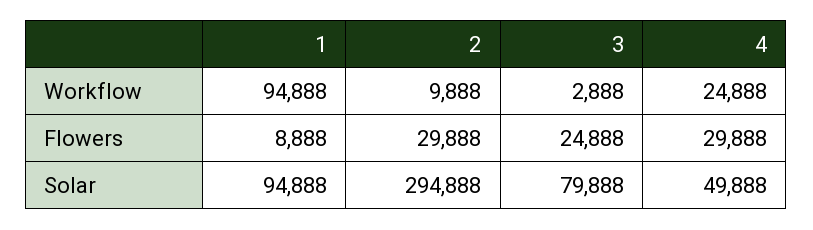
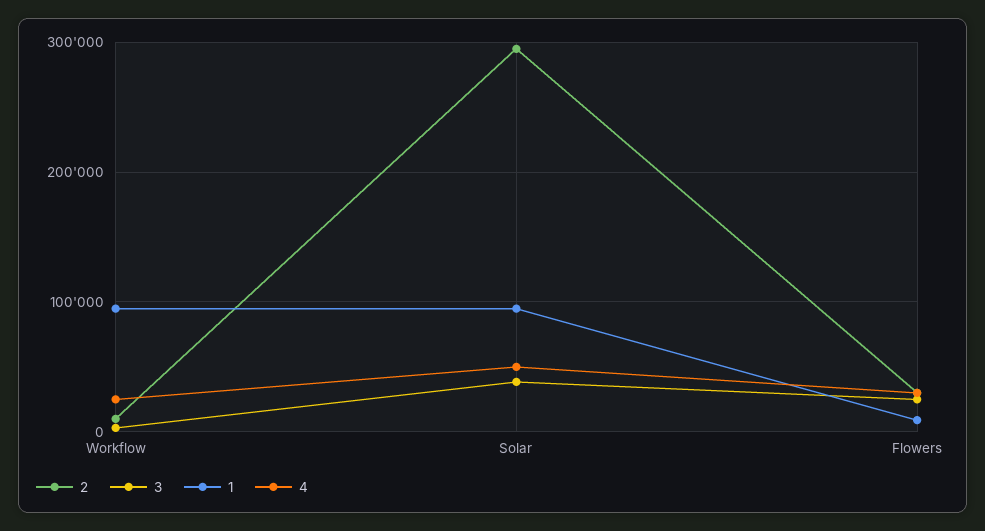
3, Solar: 79888 -> 40000

